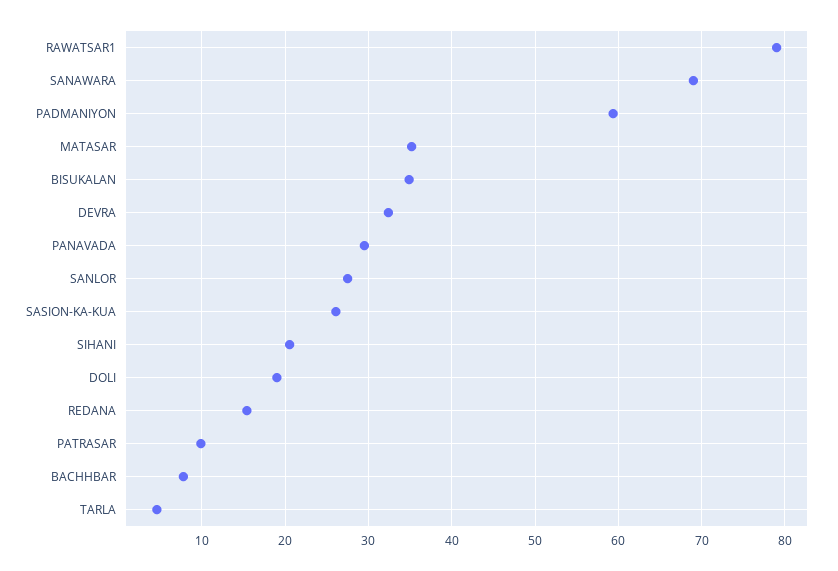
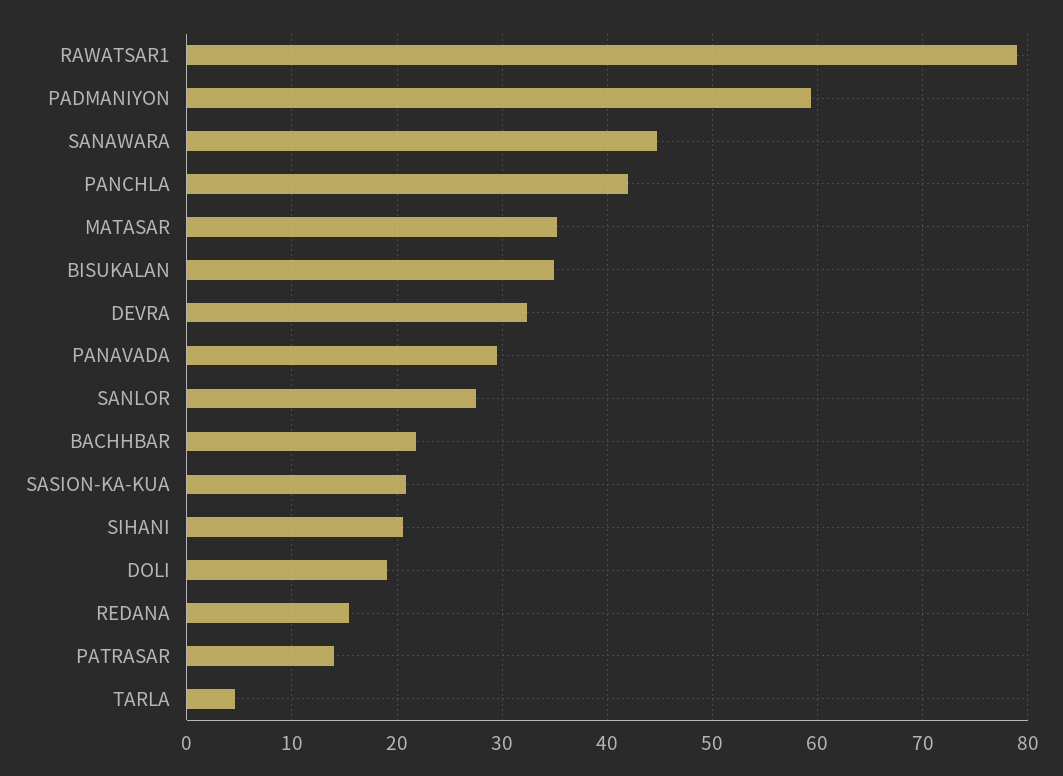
SANAWARA: 69 -> 45
SASION-KA-KUA: 26 -> 21
PATRASAR: 10 -> 14
BACHHBAR: 8 -> 22
PANCHLA: none -> 42

